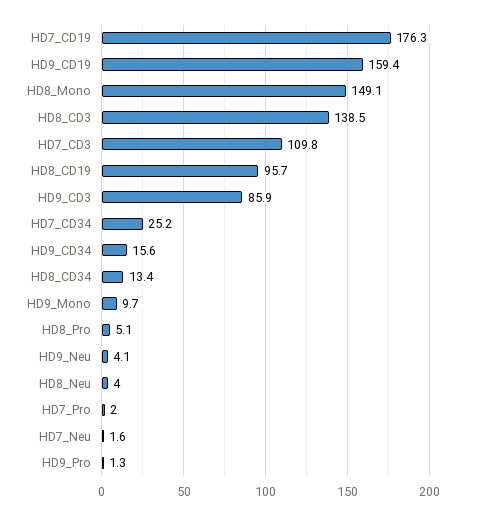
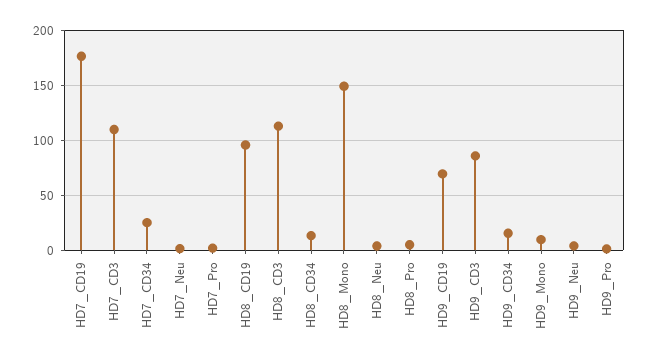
HD9_CD19: 159.4 -> 70
HD8_CD3: 138.5 -> 110

